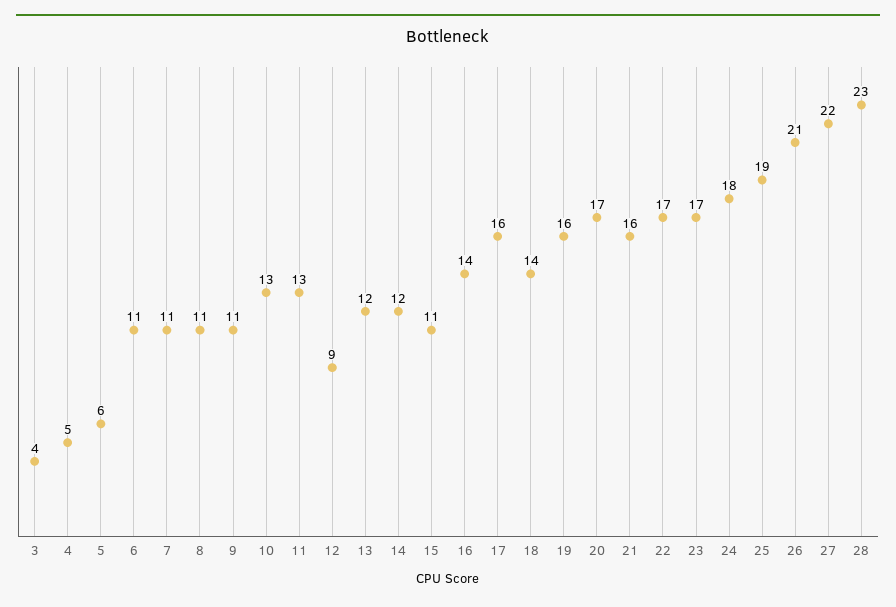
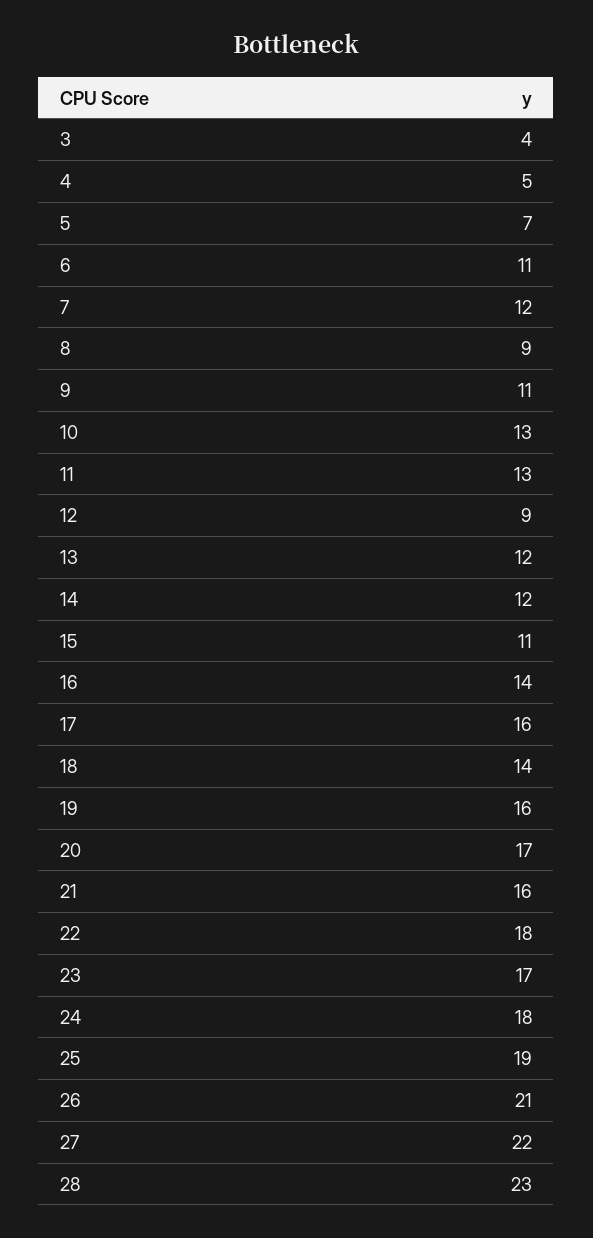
5: 6 -> 7
7: 11 -> 12
8: 11 -> 9
22: 17 -> 18

